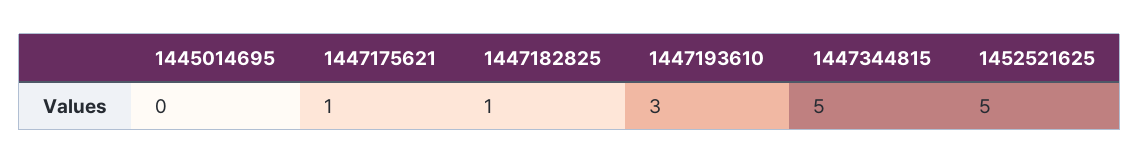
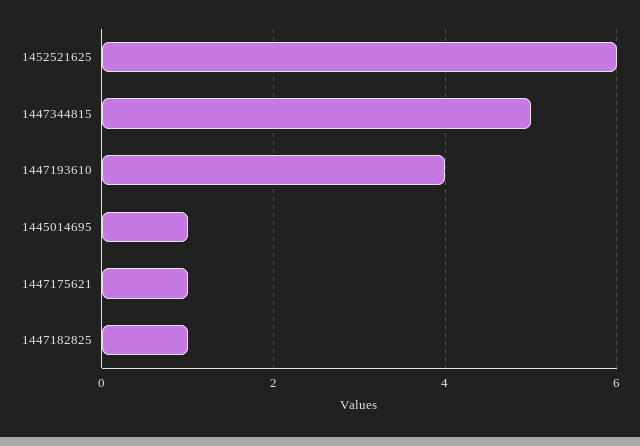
1445014695: 0 -> 1
1447193610: 3 -> 4
1452521625: 5 -> 6

